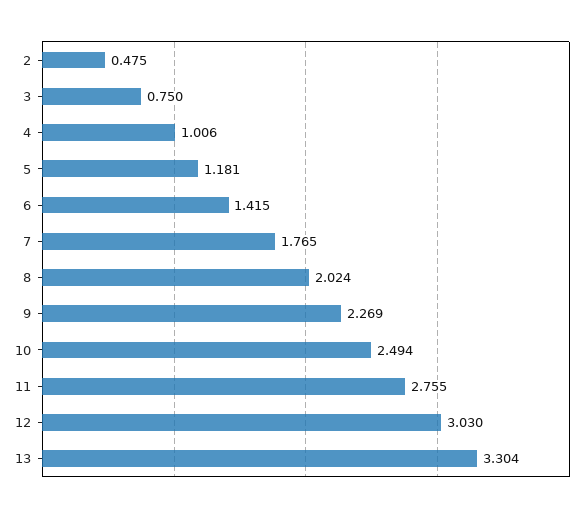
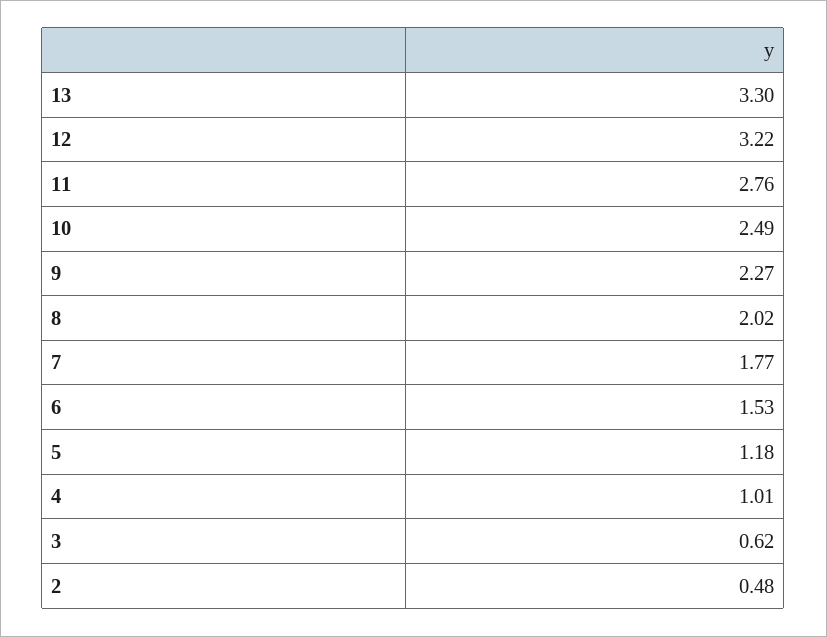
3: 0.75 -> 0.62
6: 1.415 -> 1.53
12: 3.03 -> 3.22

